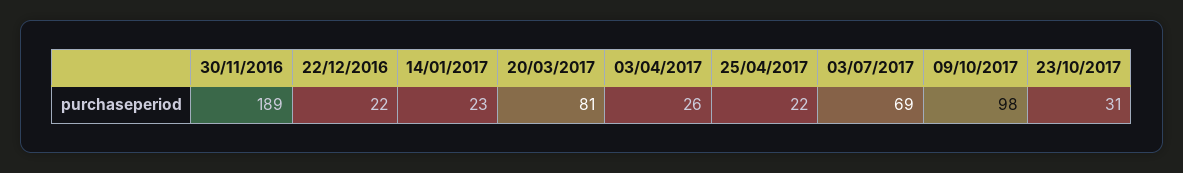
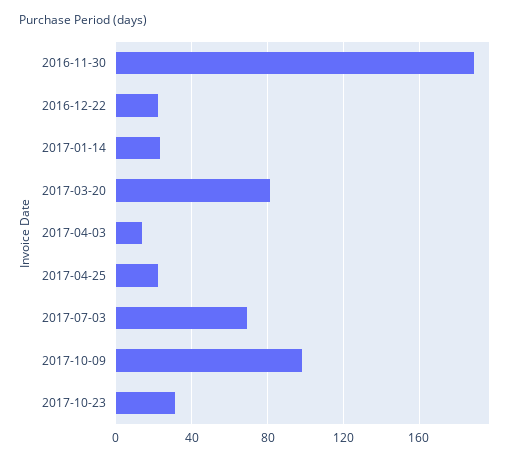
03/04/2017: 26 -> 15

